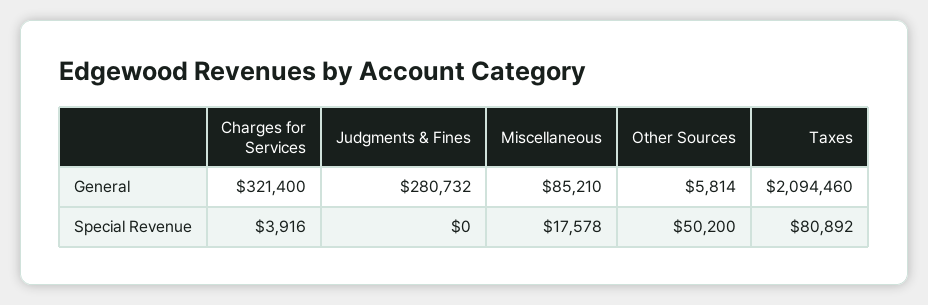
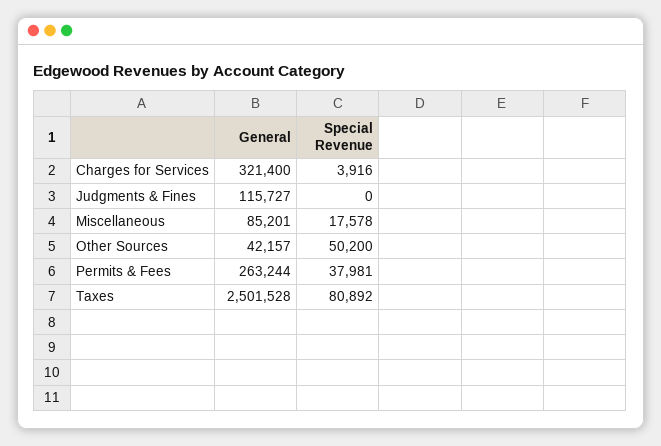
Judgments & Fines, General: 280732 -> 115727
Miscellaneous, General: 85210 -> 85201
Other Sources, General: 5814 -> 42157
Taxes, General: 2094460 -> 2501528
Permits & Fees, General: none -> 263244
Permits & Fees, Special Revenue: none -> 37981

